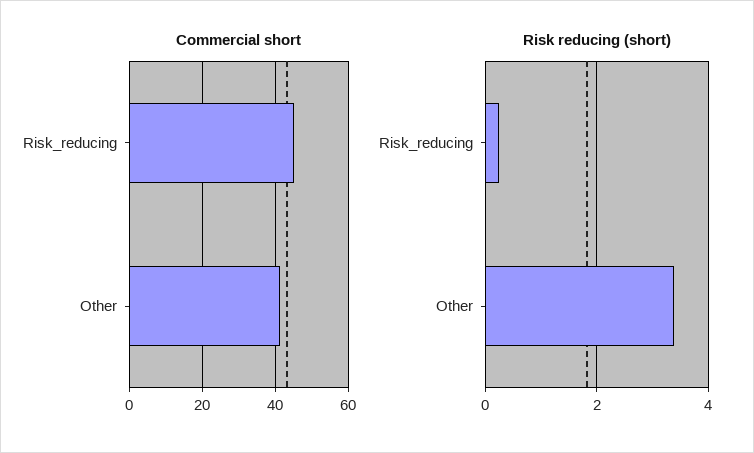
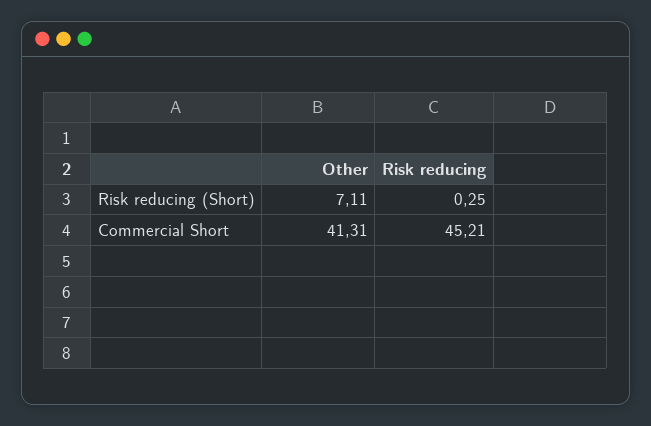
Risk reducing (short), Other: 3.4 -> 7.11

